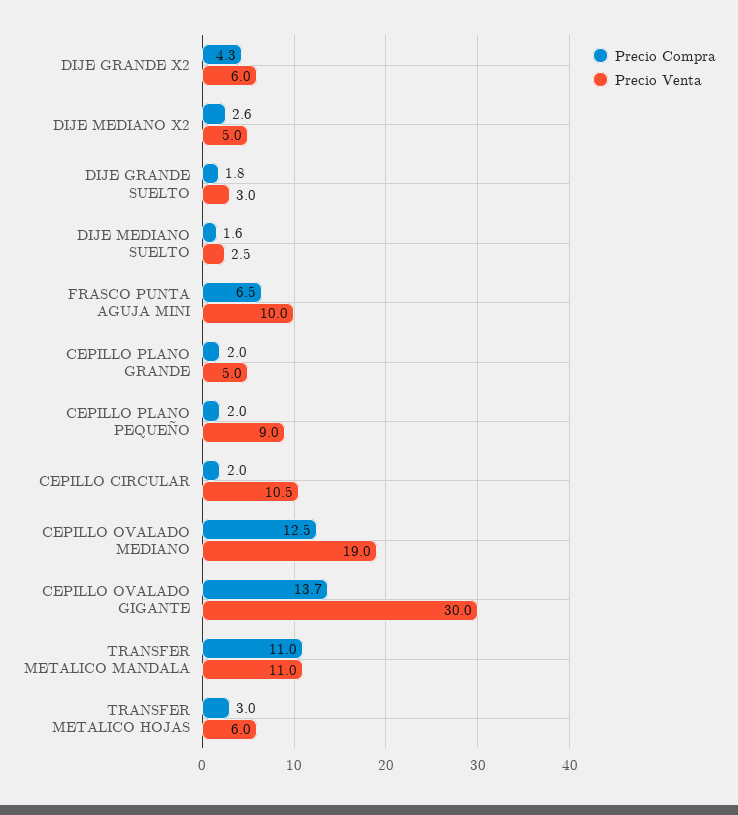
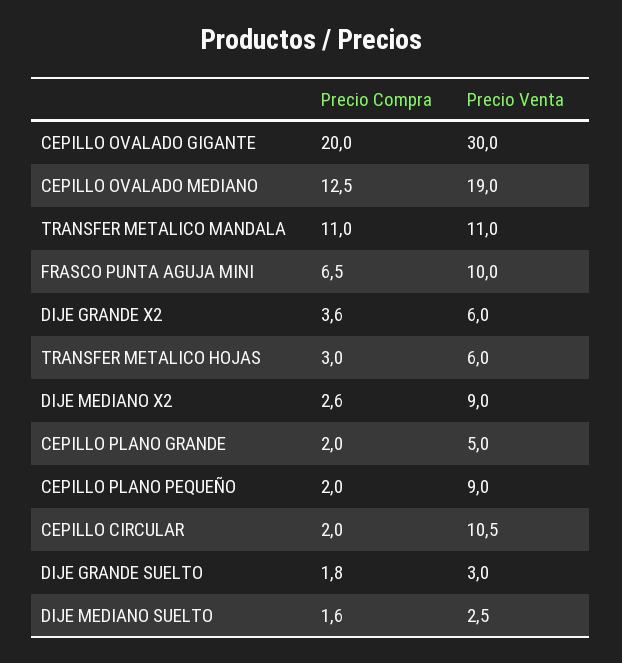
Precio Compra, DIJE GRANDE X2: 4.3 -> 3.6
Precio Venta, DIJE MEDIANO X2: 5 -> 9
Precio Compra, CEPILLO OVALADO GIGANTE: 13.7 -> 20

